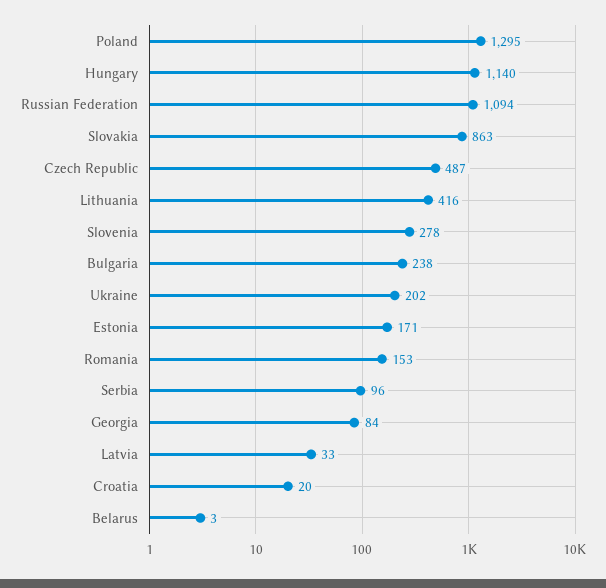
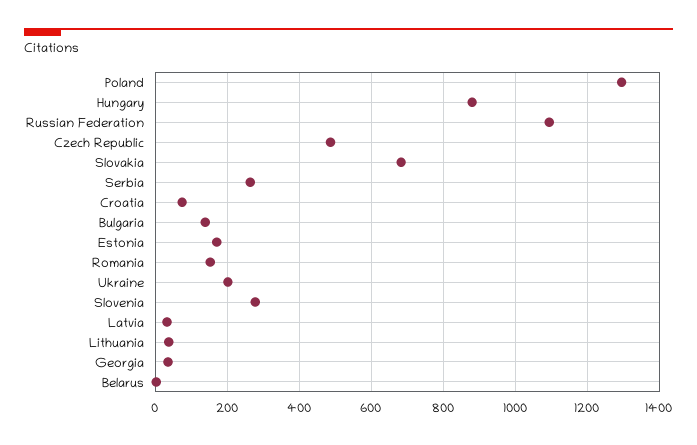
Hungary: 1140 -> 880
Slovakia: 863 -> 680
Lithuania: 416 -> 40
Bulgaria: 238 -> 140
Serbia: 96 -> 260
Georgia: 84 -> 40
Croatia: 20 -> 80

